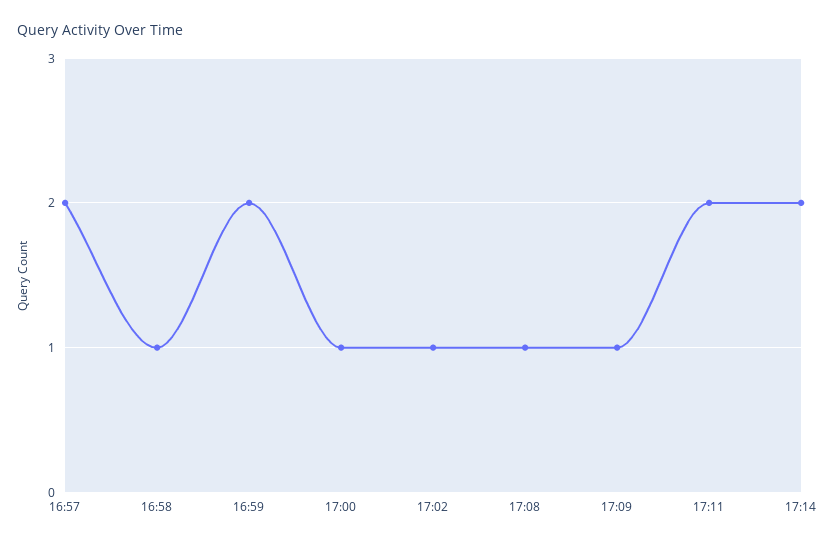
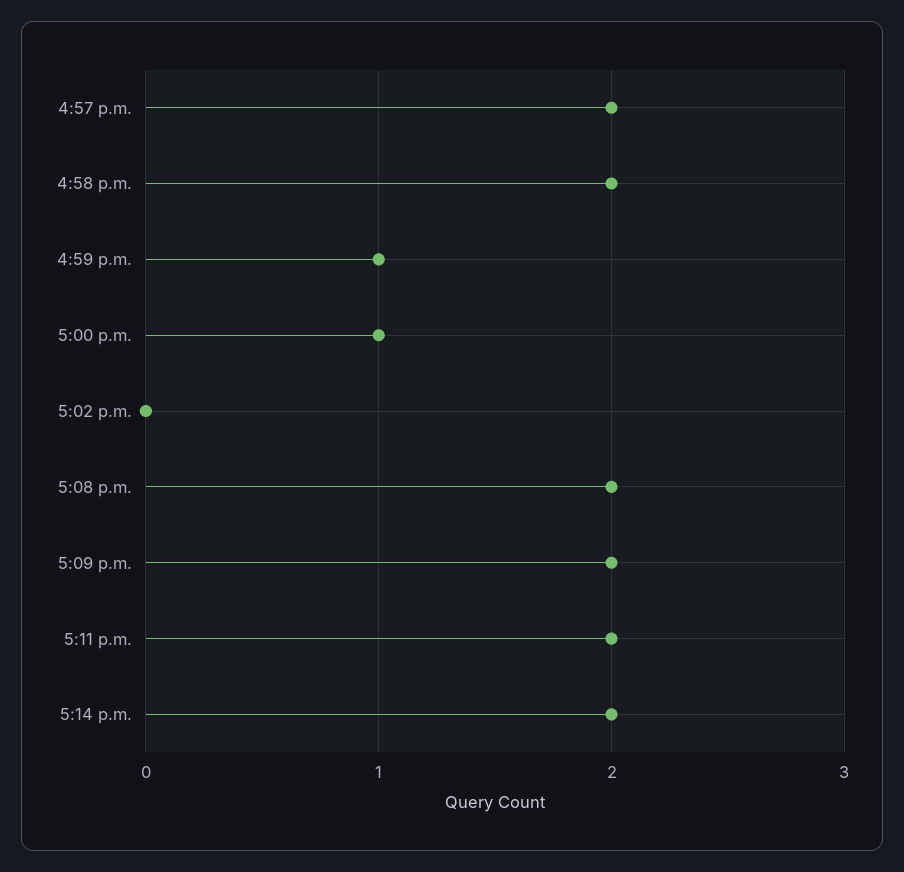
16:58: 1 -> 2
16:59: 2 -> 1
17:02: 1 -> 0
17:08: 1 -> 2
17:09: 1 -> 2

